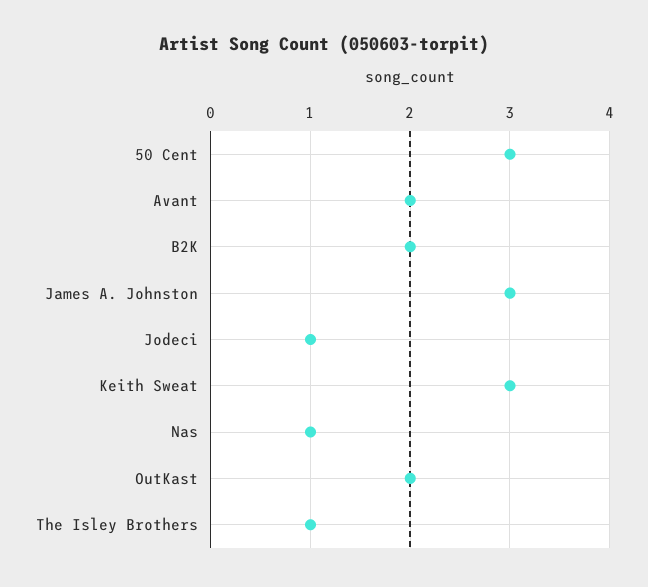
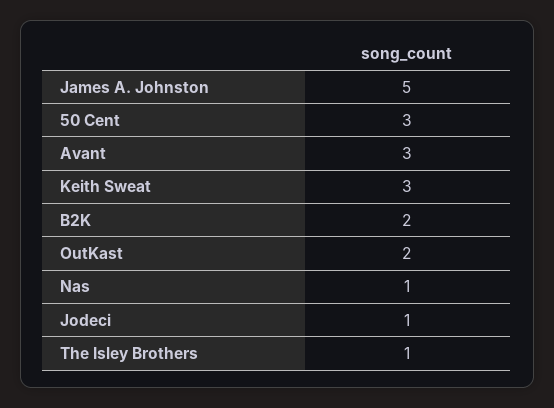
Avant: 2 -> 3
James A. Johnston: 3 -> 5

